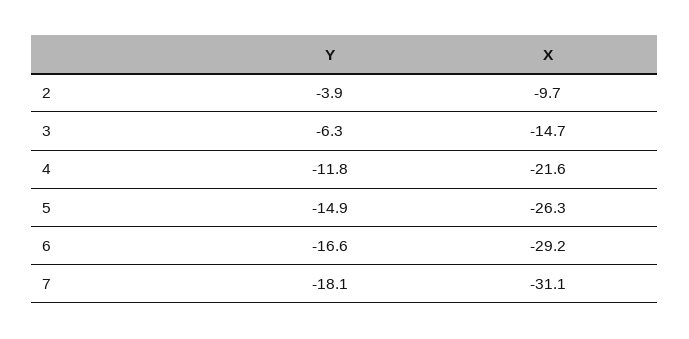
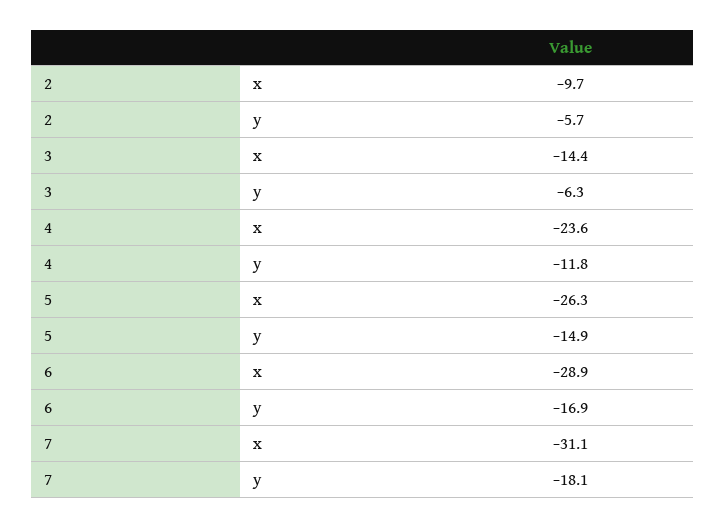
Y, 2: -3.9 -> -5.7
X, 3: -14.7 -> -14.4
X, 4: -21.6 -> -23.6
Y, 6: -16.6 -> -16.9
X, 6: -29.2 -> -28.9

